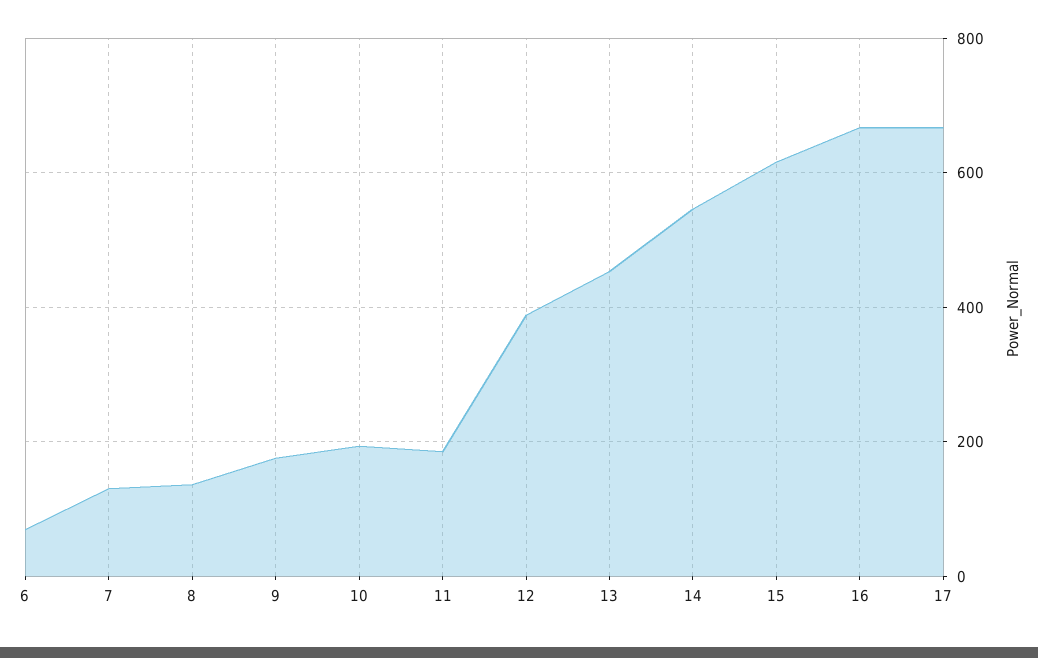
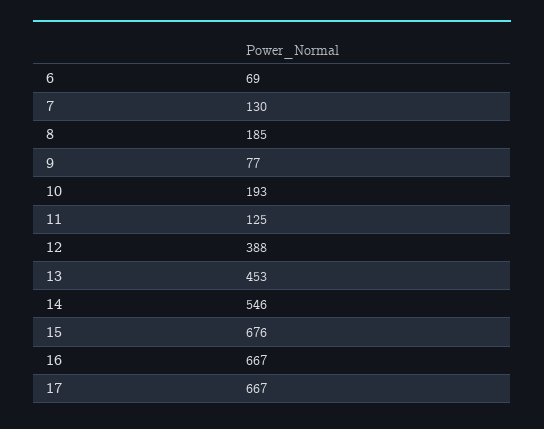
8: 140 -> 185
9: 180 -> 77
11: 180 -> 125
15: 620 -> 676

